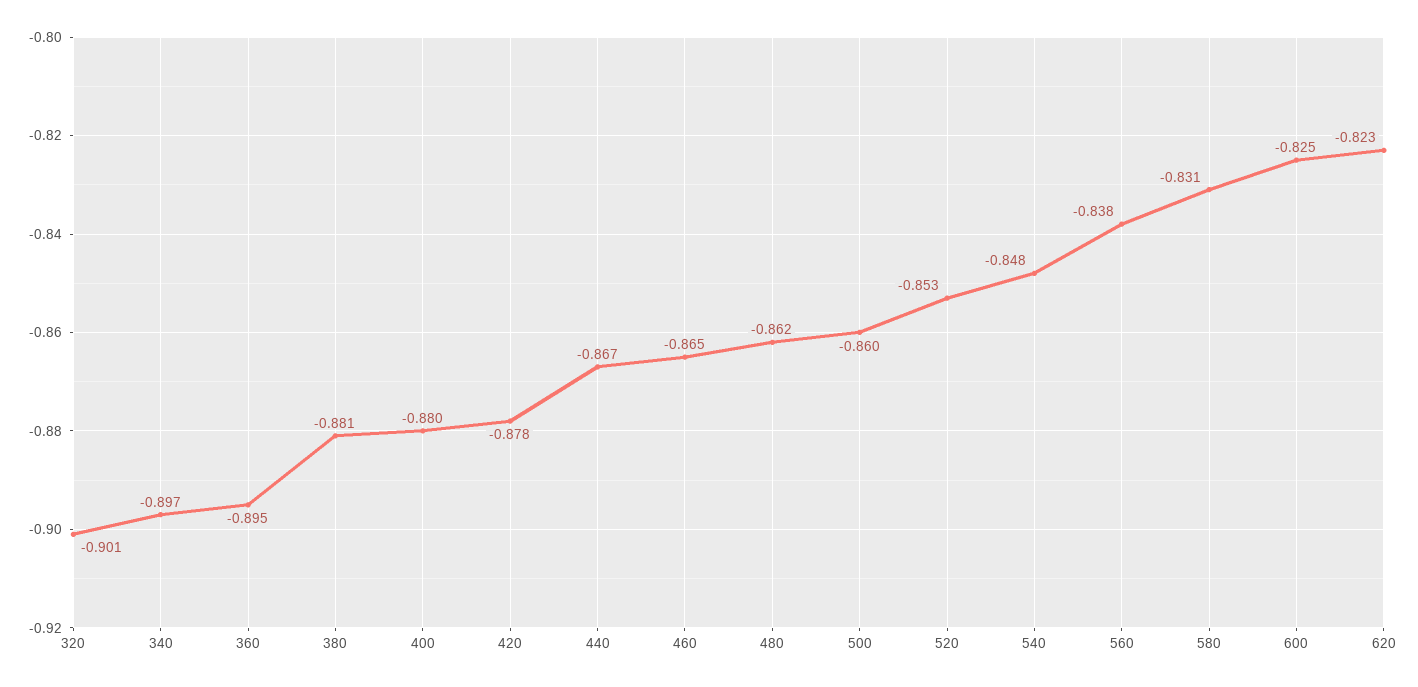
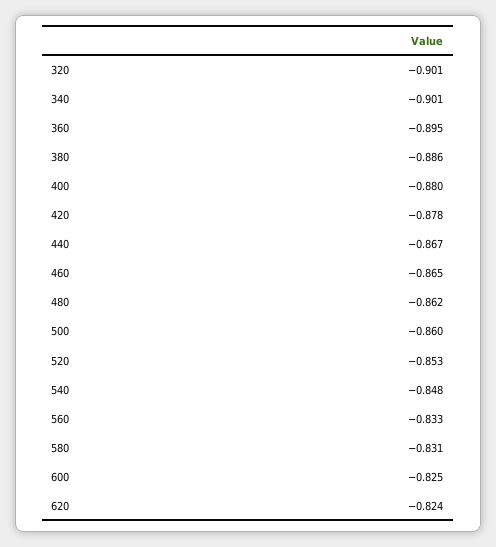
340: -0.897 -> -0.901
380: -0.881 -> -0.886
560: -0.838 -> -0.833
620: -0.823 -> -0.824

